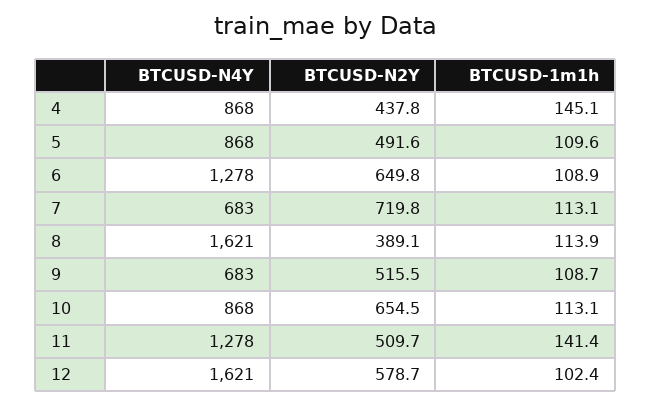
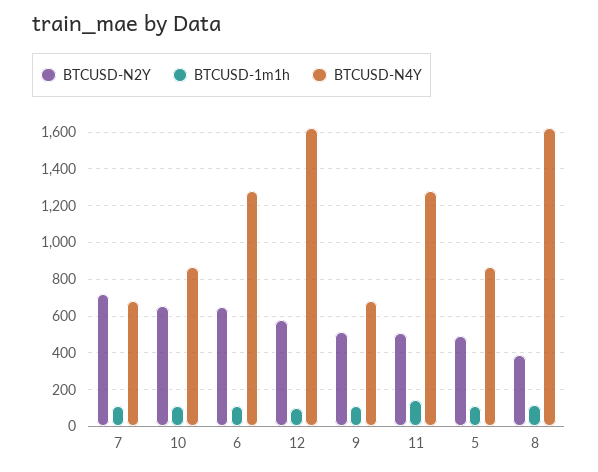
BTCUSD-N4Y, 4: 868 -> none
BTCUSD-N2Y, 4: 437.8 -> none
BTCUSD-1m1h, 4: 145.1 -> none

